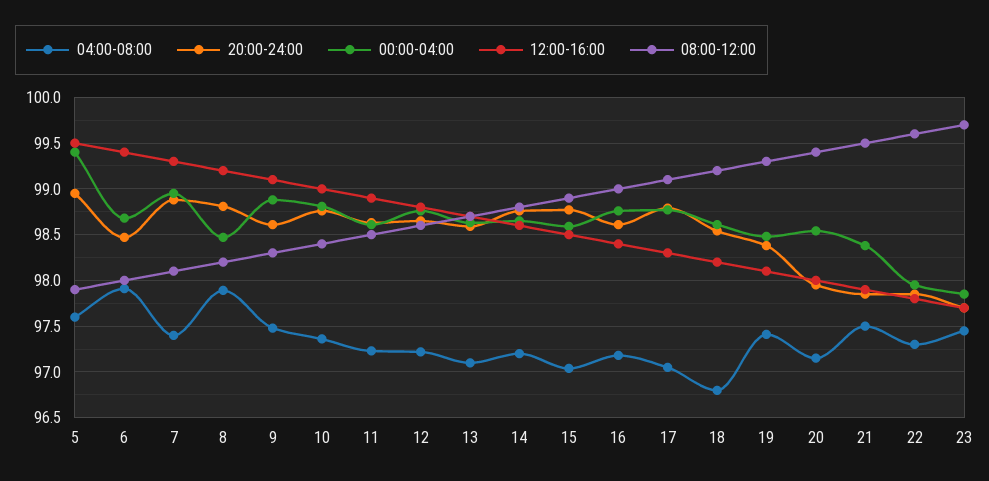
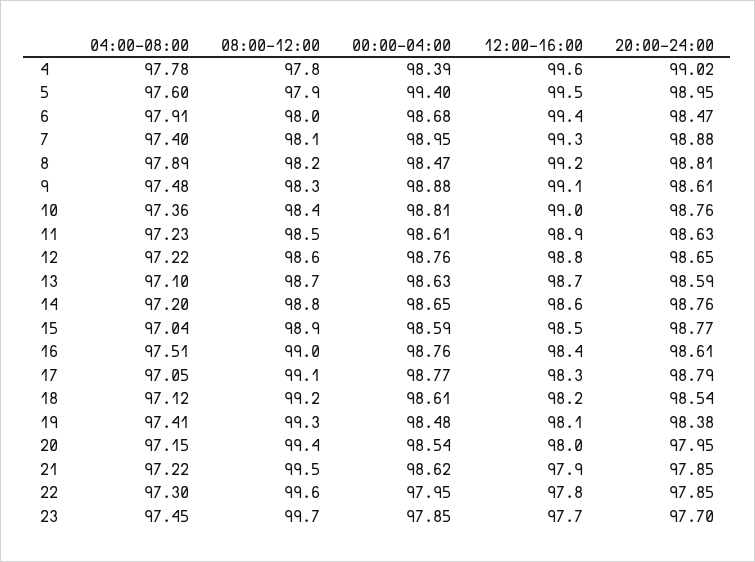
04:00-08:00, 16: 97.2 -> 97.51
04:00-08:00, 18: 96.8 -> 97.12
04:00-08:00, 21: 97.5 -> 97.22
00:00-04:00, 21: 98.4 -> 98.62
04:00-08:00, 4: none -> 97.78
08:00-12:00, 4: none -> 97.8
00:00-04:00, 4: none -> 98.39
12:00-16:00, 4: none -> 99.6
20:00-24:00, 4: none -> 99.02

